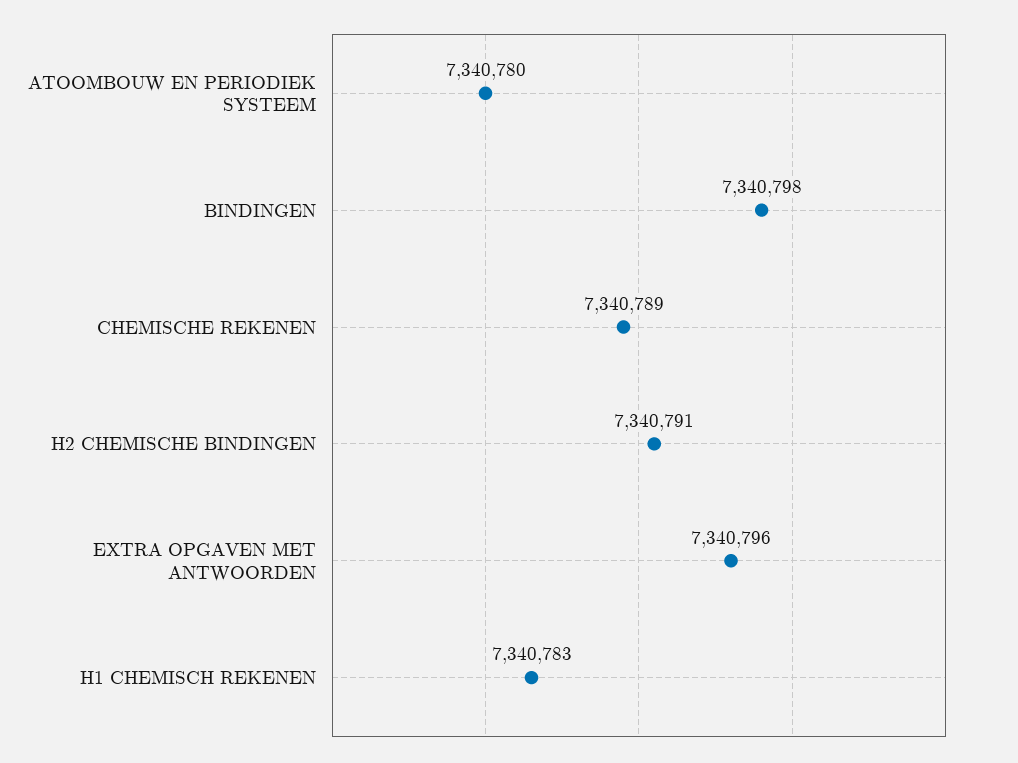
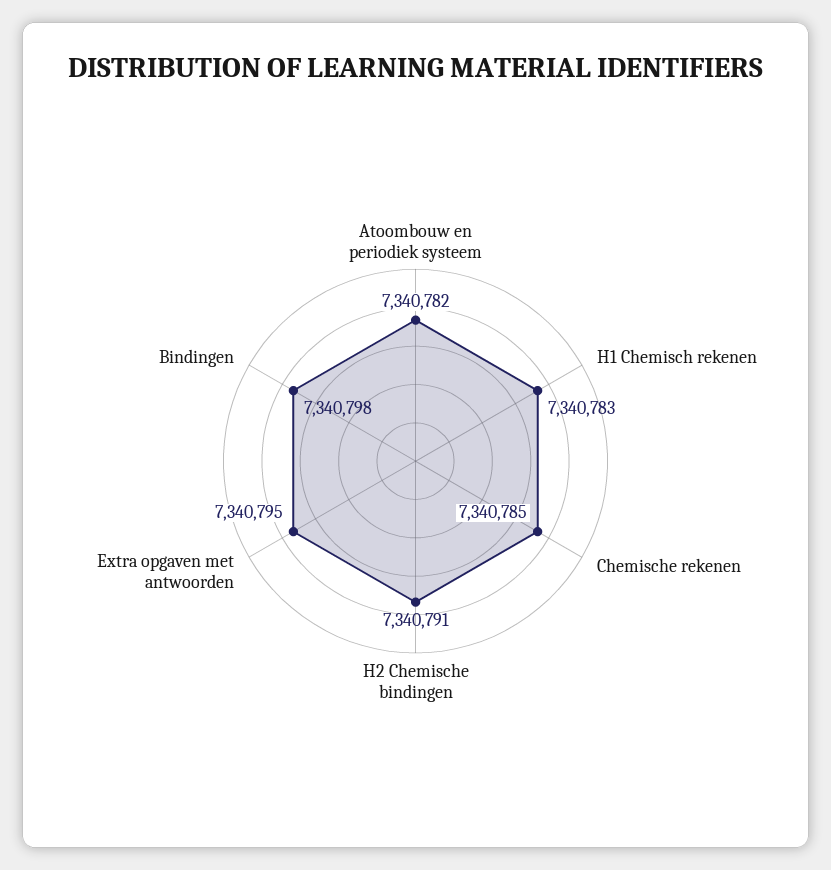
ATOOMBOUW EN PERIODIEK SYSTEEM: 7340780 -> 7340782
CHEMISCHE REKENEN: 7340789 -> 7340785
EXTRA OPGAVEN MET ANTWOORDEN: 7340796 -> 7340795

